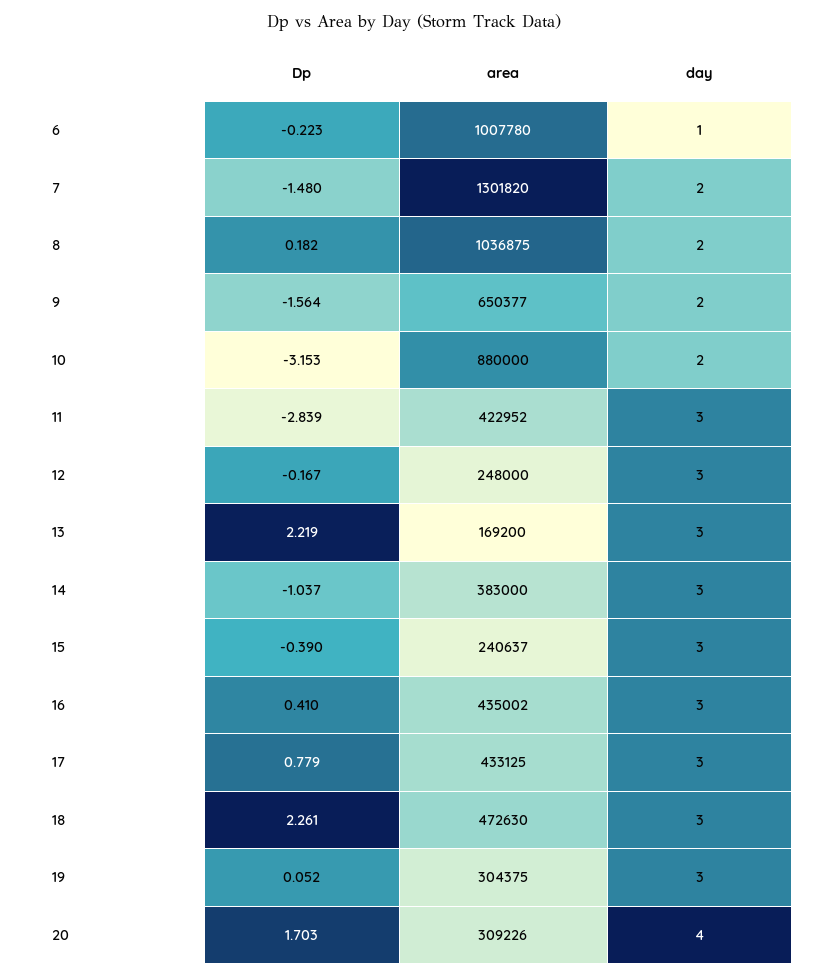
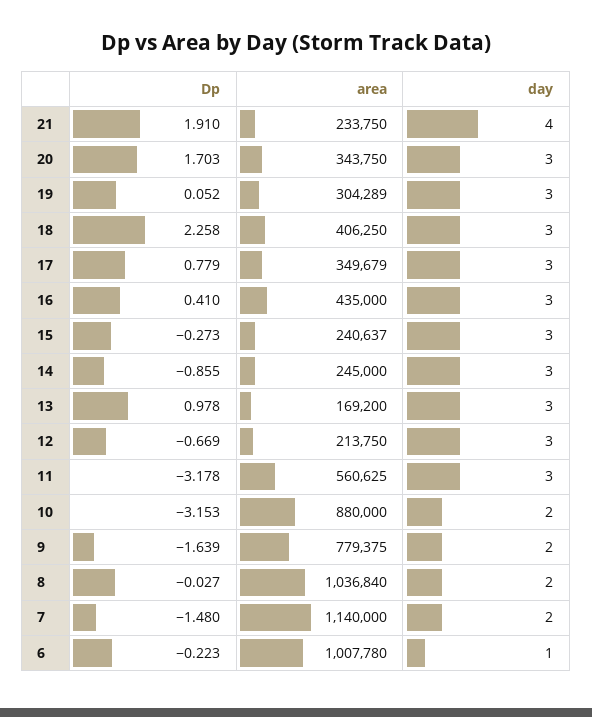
area, 7: 1301820 -> 1140000
Dp, 8: 0.182 -> -0.027
area, 8: 1036875 -> 1036840
Dp, 9: -1.564 -> -1.639
area, 9: 650377 -> 779375
Dp, 11: -2.839 -> -3.178
area, 11: 422952 -> 560625
Dp, 12: -0.167 -> -0.669
area, 12: 248000 -> 213750
Dp, 13: 2.219 -> 0.978
Dp, 14: -1.037 -> -0.855
area, 14: 383000 -> 245000
Dp, 15: -0.39 -> -0.273
area, 16: 435002 -> 435000
area, 17: 433125 -> 349679
Dp, 18: 2.261 -> 2.258
area, 18: 472630 -> 406250
area, 19: 304375 -> 304289
area, 20: 309226 -> 343750
day, 20: 4 -> 3
Dp, 21: none -> 1.91
area, 21: none -> 233750
day, 21: none -> 4

